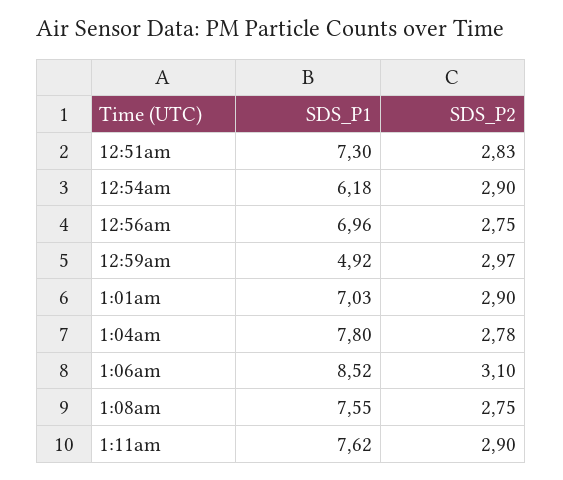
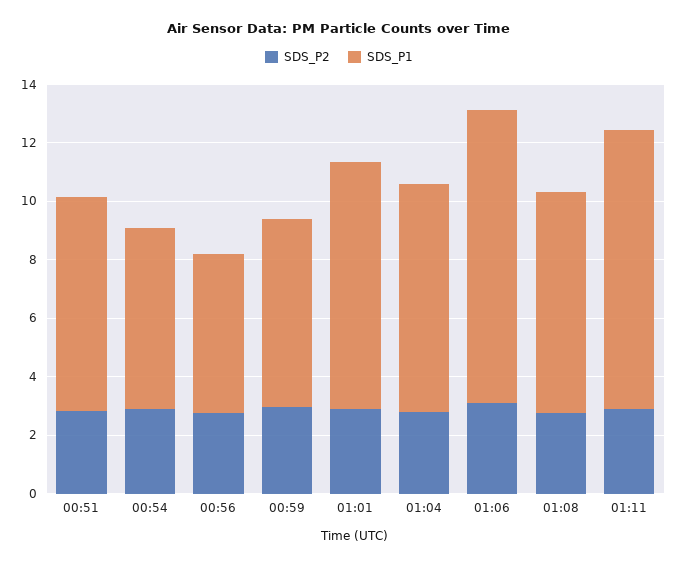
SDS_P1, 12:56am: 6.96 -> 5.5
SDS_P1, 12:59am: 4.92 -> 6.5
SDS_P1, 1:01am: 7.03 -> 8.5
SDS_P1, 1:06am: 8.52 -> 10
SDS_P1, 1:11am: 7.62 -> 9.5

